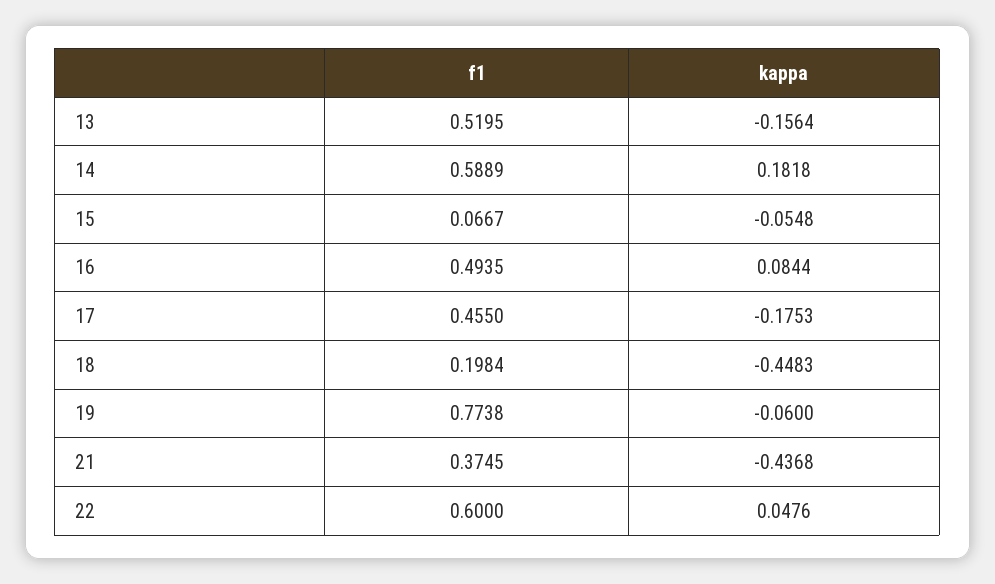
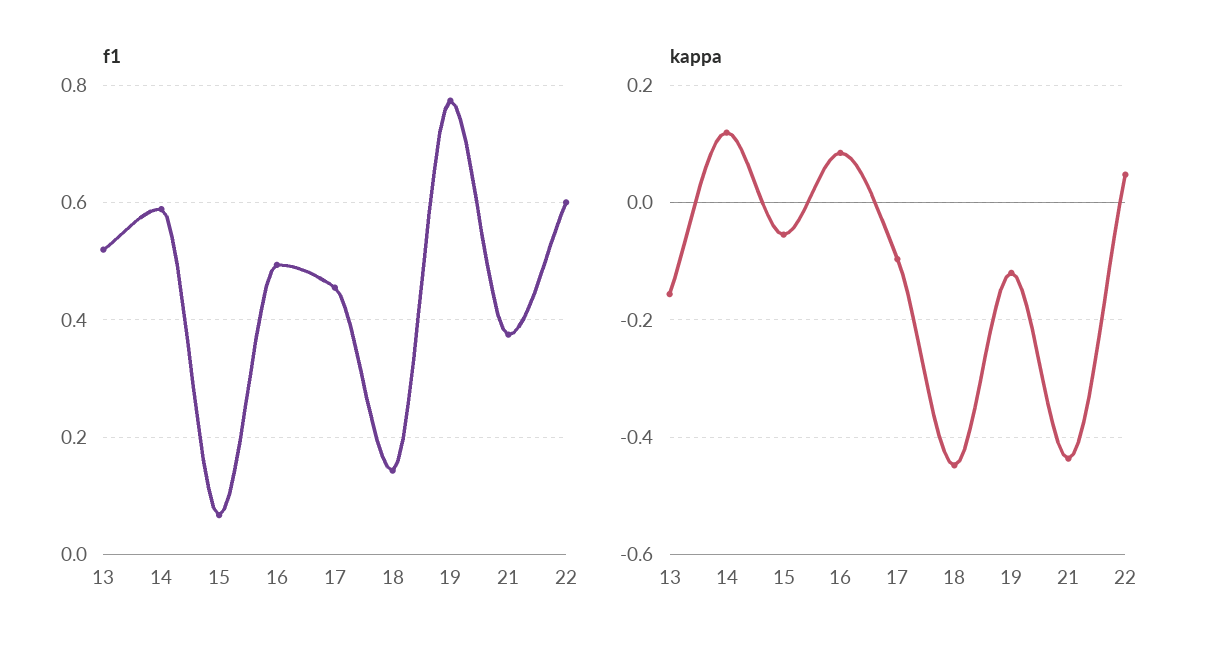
kappa, 14: 0.1818 -> 0.12
kappa, 17: -0.1753 -> -0.1
f1, 18: 0.1984 -> 0.14
kappa, 19: -0.06 -> -0.12

